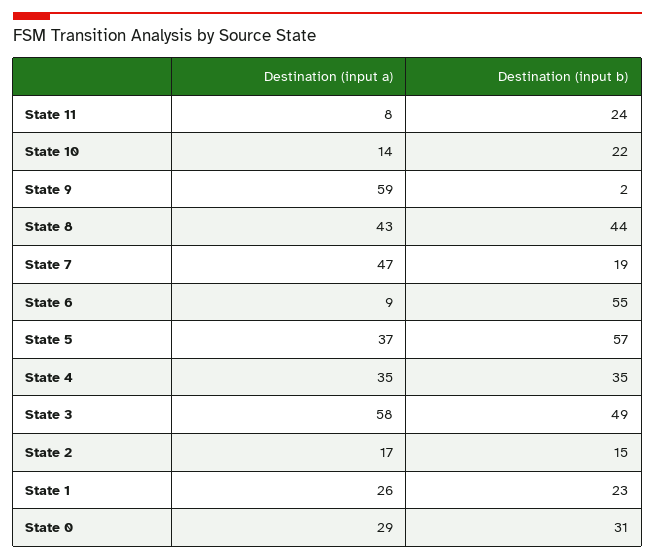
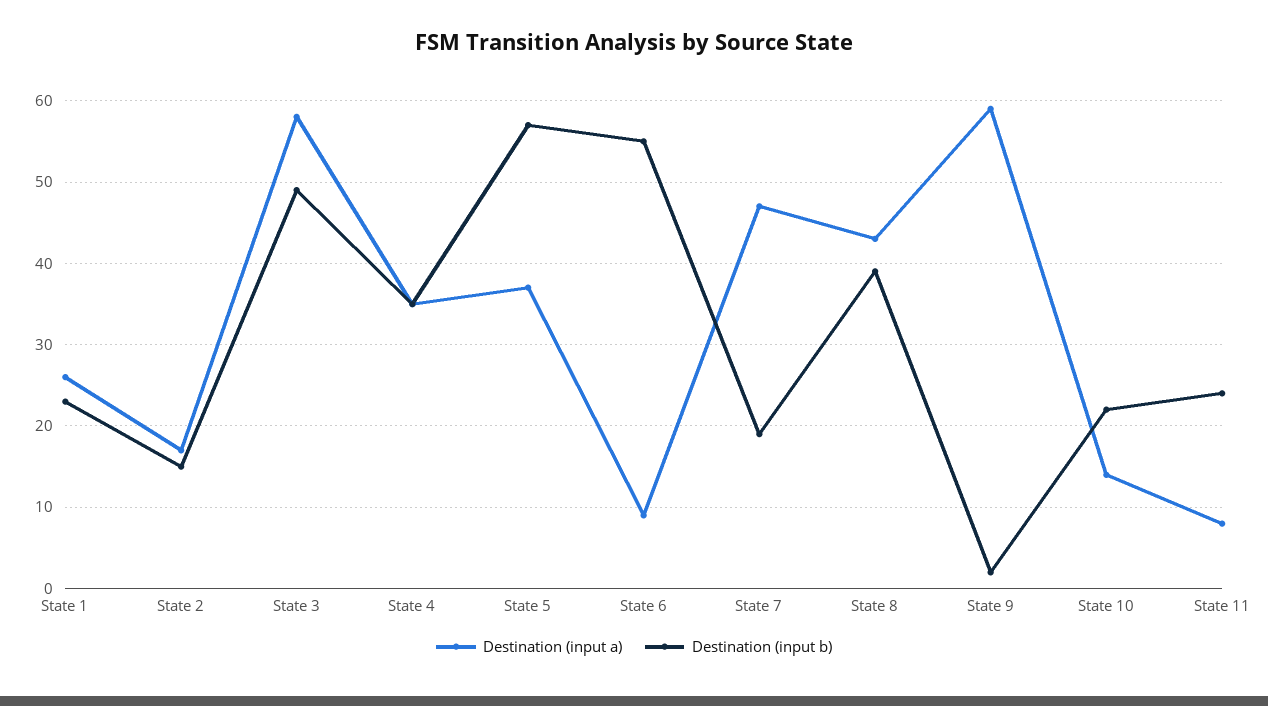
Destination (input b), State 8: 44 -> 39
Destination (input a), State 0: 29 -> none
Destination (input b), State 0: 31 -> none

